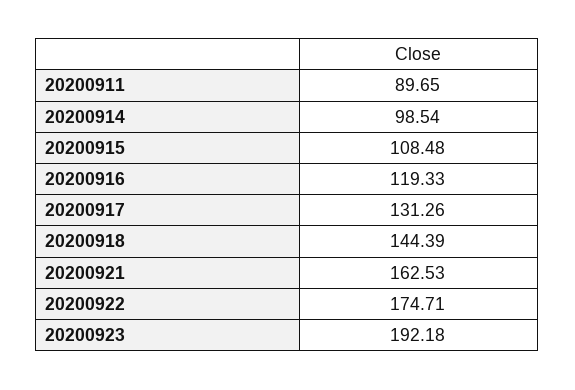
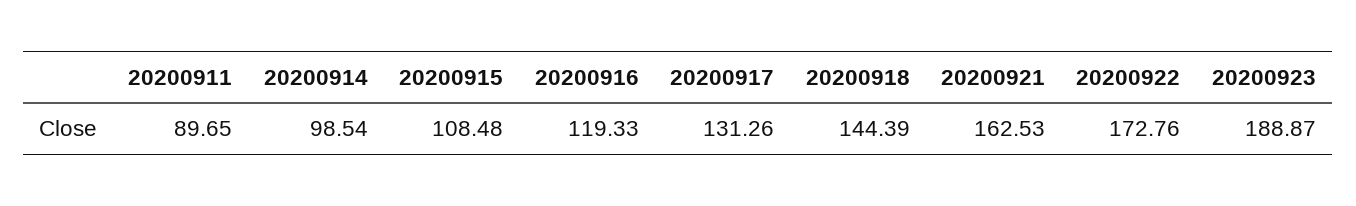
20200922: 174.71 -> 172.76
20200923: 192.18 -> 188.87

